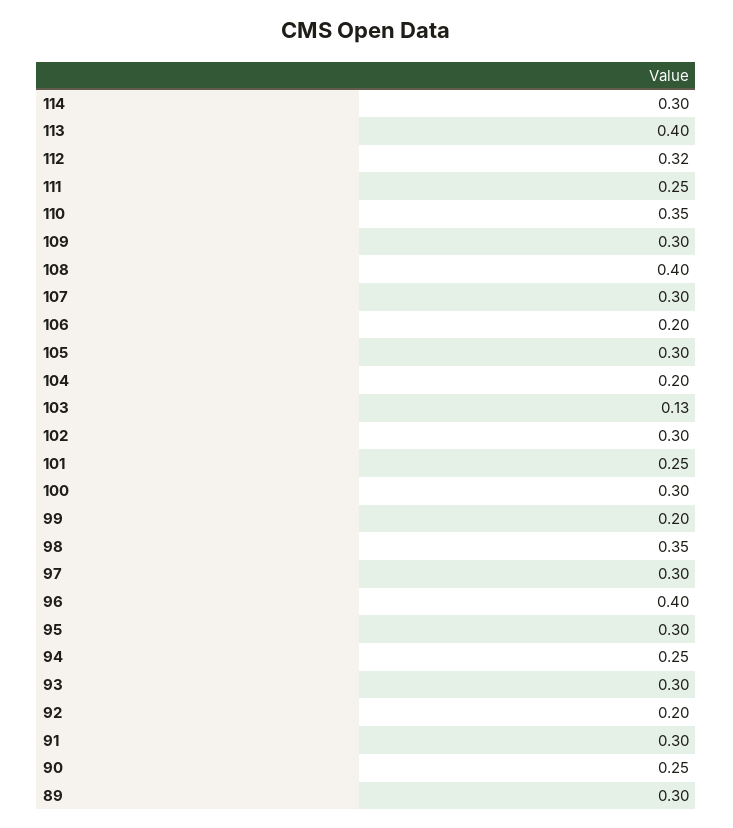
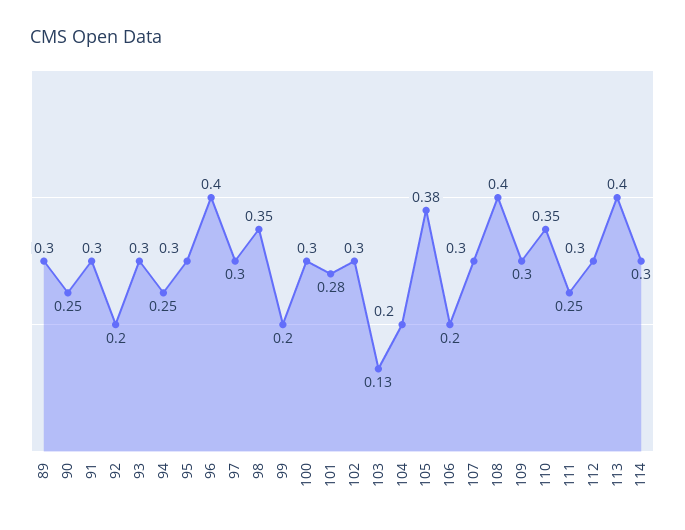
112: 0.32 -> 0.3
105: 0.3 -> 0.38
101: 0.25 -> 0.28

